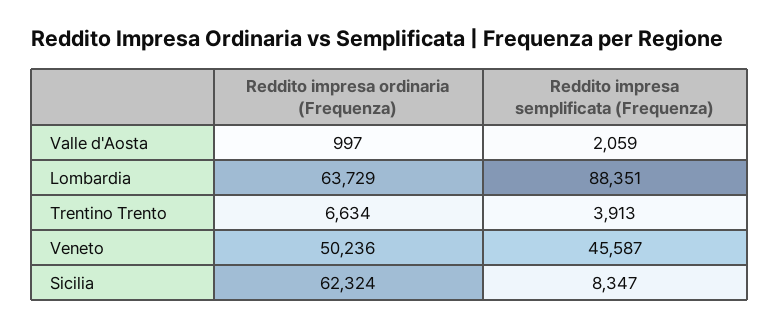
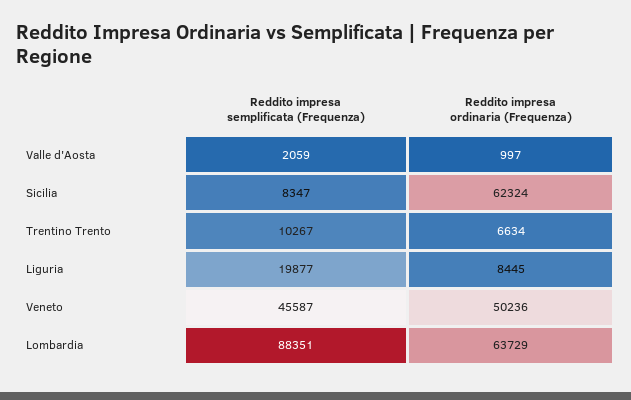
Reddito impresa semplificata (Frequenza), Trentino Trento: 3913 -> 10267
Reddito impresa semplificata (Frequenza), Liguria: none -> 19877
Reddito impresa ordinaria (Frequenza), Liguria: none -> 8445

